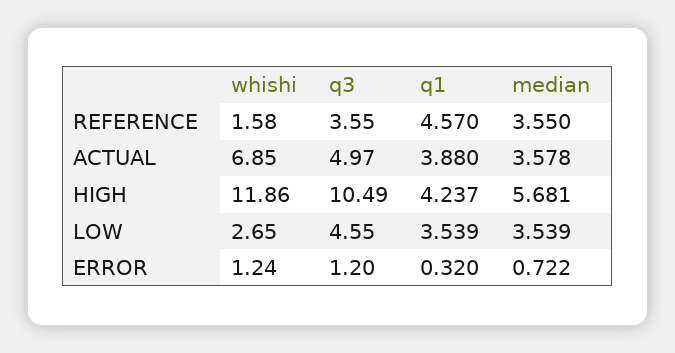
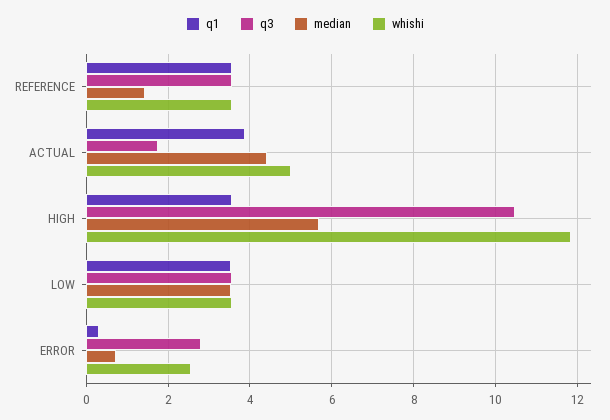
whishi, REFERENCE: 1.58 -> 3.6
q1, REFERENCE: 4.57 -> 3.6
median, REFERENCE: 3.55 -> 1.4
whishi, ACTUAL: 6.85 -> 5
q3, ACTUAL: 4.97 -> 1.8
median, ACTUAL: 3.578 -> 4.4
q1, HIGH: 4.237 -> 3.6
whishi, LOW: 2.65 -> 3.6
q3, LOW: 4.55 -> 3.6
whishi, ERROR: 1.24 -> 2.6
q3, ERROR: 1.2 -> 2.8

